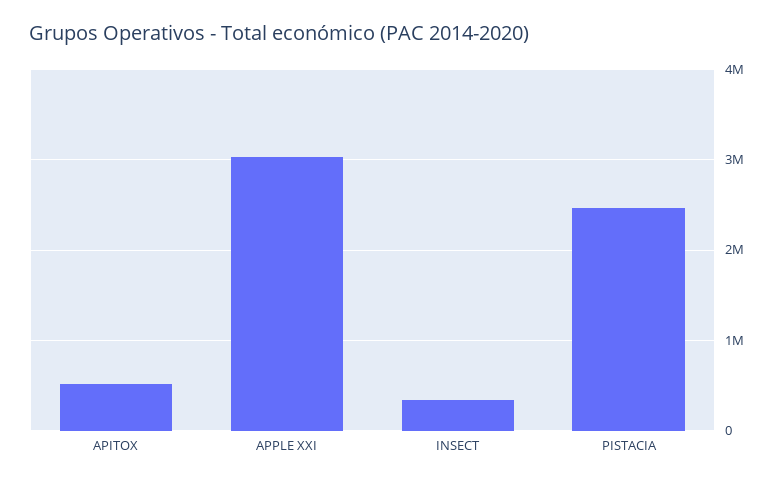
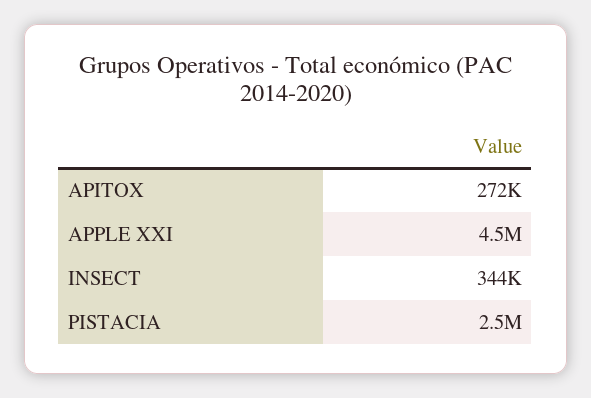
APITOX: 500000 -> 272000
APPLE XXI: 3000000 -> 4500000

